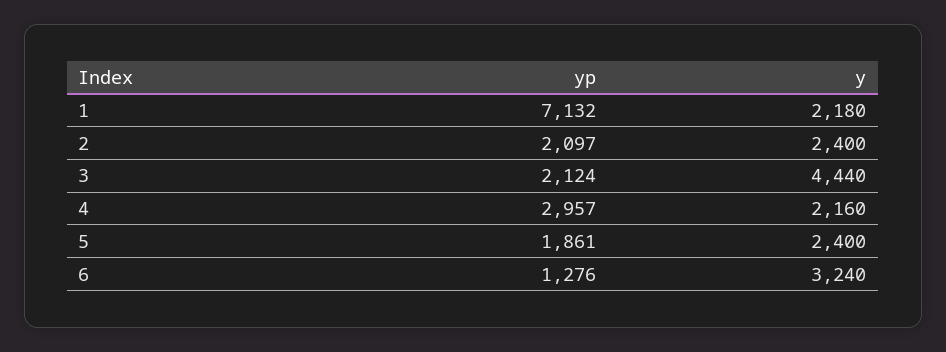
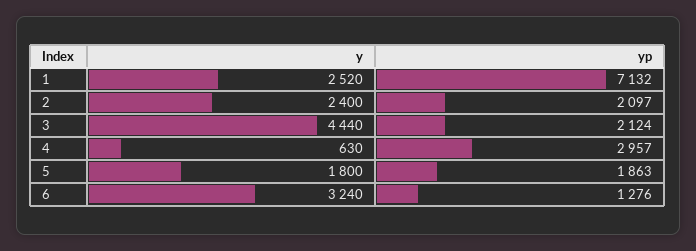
y, 1: 2180 -> 2520
y, 4: 2160 -> 630
yp, 5: 1861 -> 1863
y, 5: 2400 -> 1800

